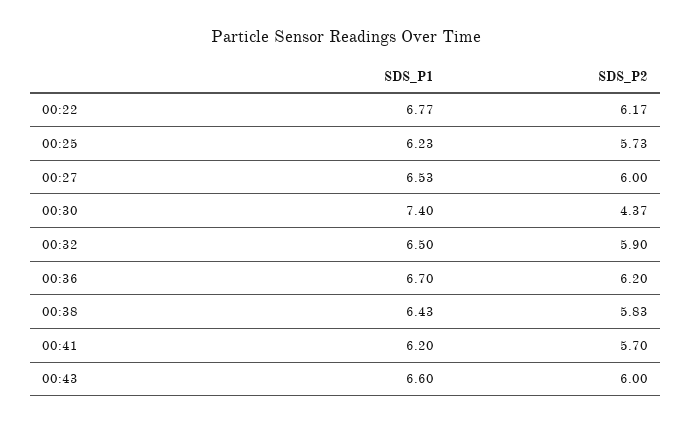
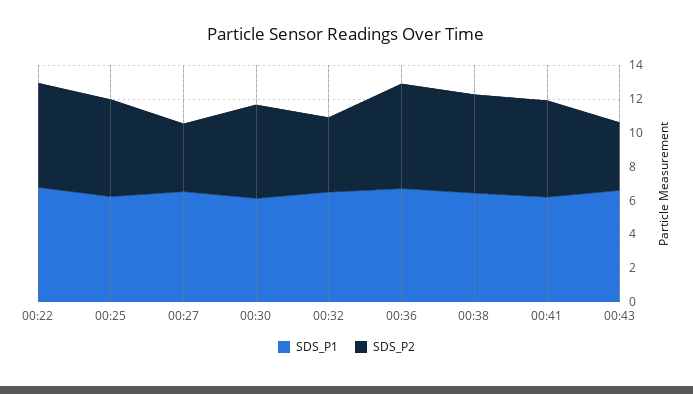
SDS_P2, 00:27: 6 -> 4
SDS_P1, 00:30: 7.4 -> 6
SDS_P2, 00:30: 4.37 -> 5.5
SDS_P2, 00:32: 5.9 -> 4.5
SDS_P2, 00:43: 6 -> 4

